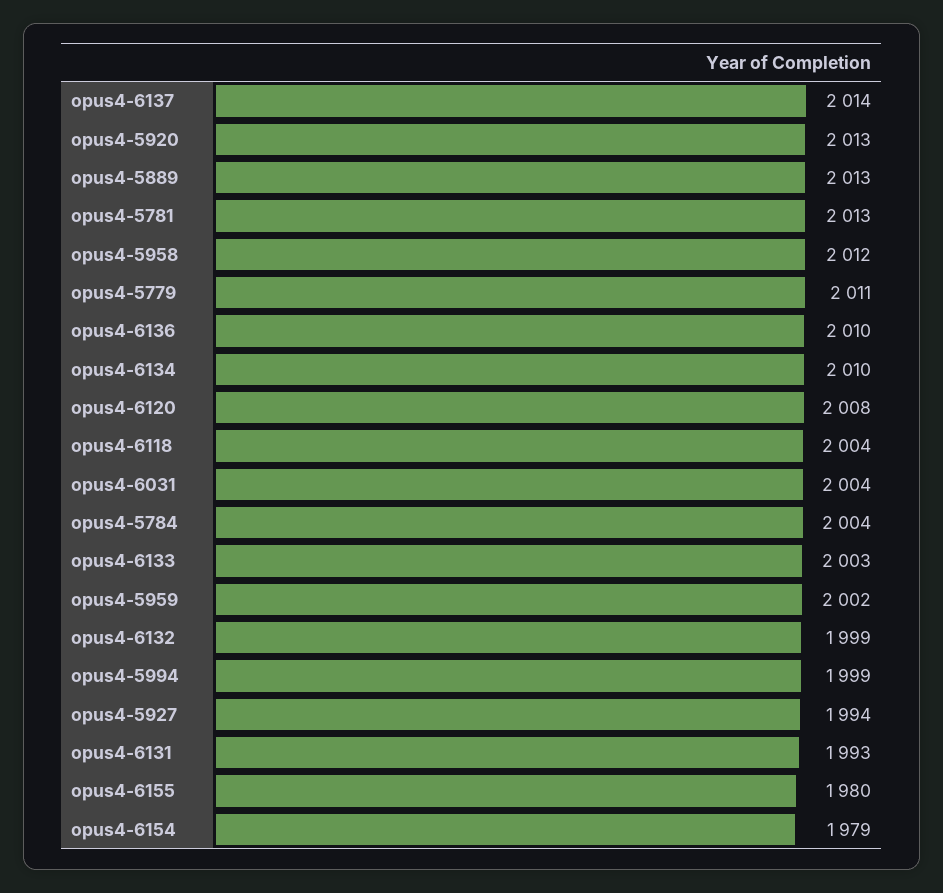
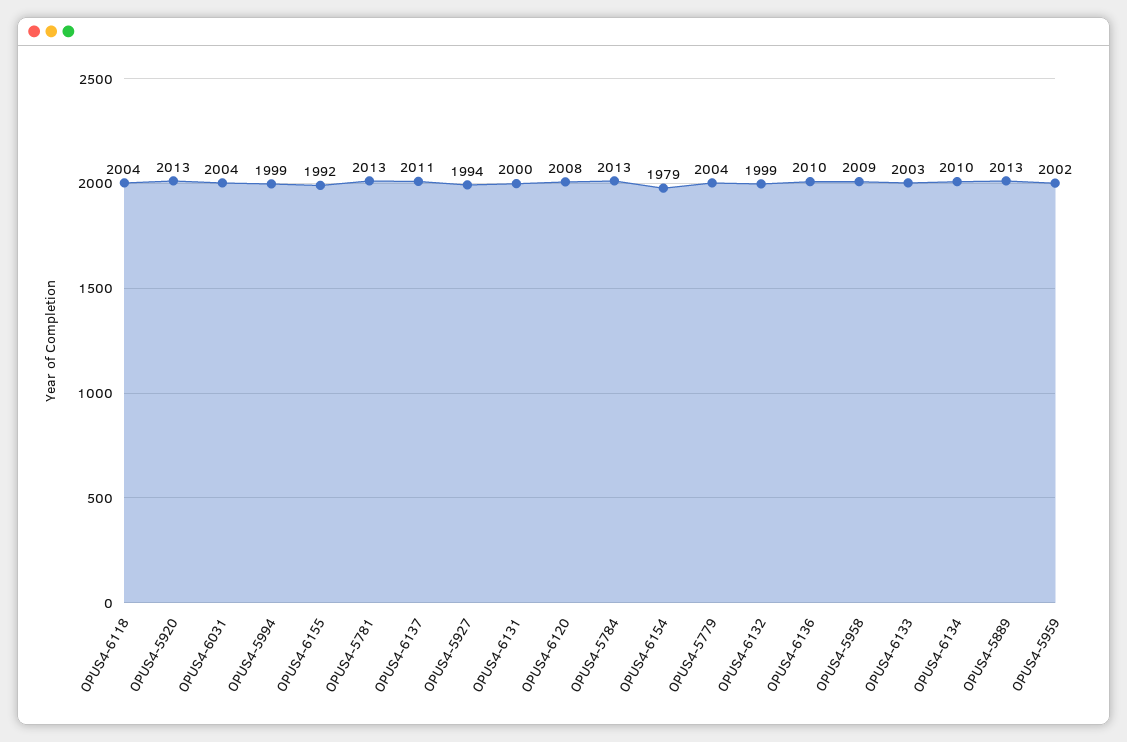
opus4-6137: 2014 -> 2011
opus4-5958: 2012 -> 2009
opus4-5779: 2011 -> 2004
opus4-5784: 2004 -> 2013
opus4-6131: 1993 -> 2000
opus4-6155: 1980 -> 1992

